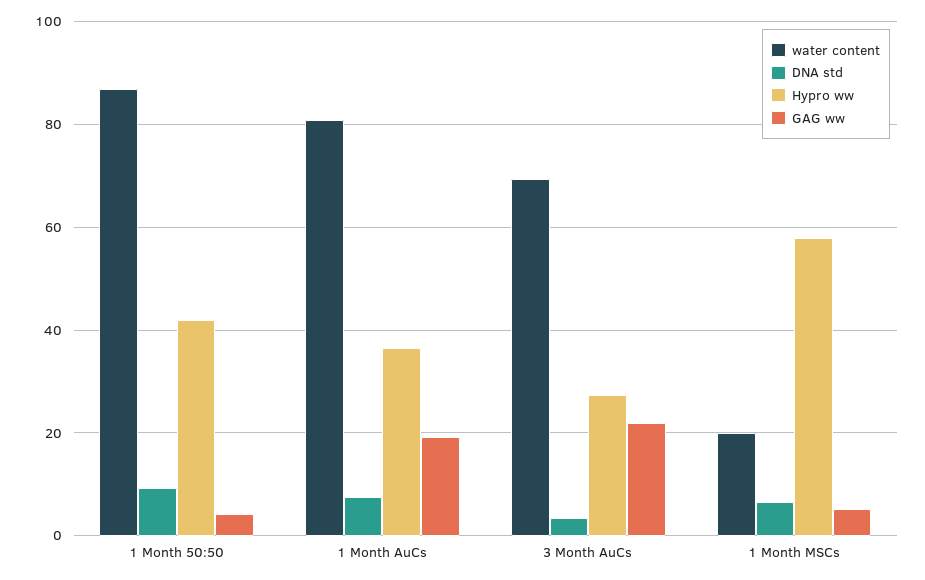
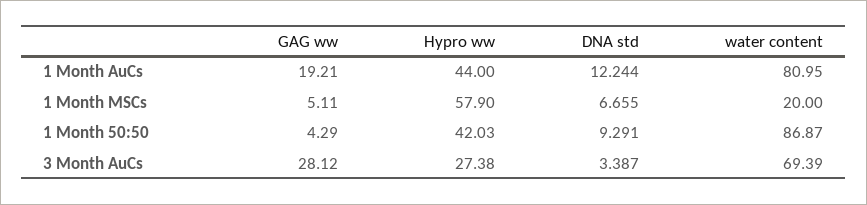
DNA std, 1 Month AuCs: 8 -> 12.244
Hypro ww, 1 Month AuCs: 36 -> 44
GAG ww, 3 Month AuCs: 22 -> 28.12

